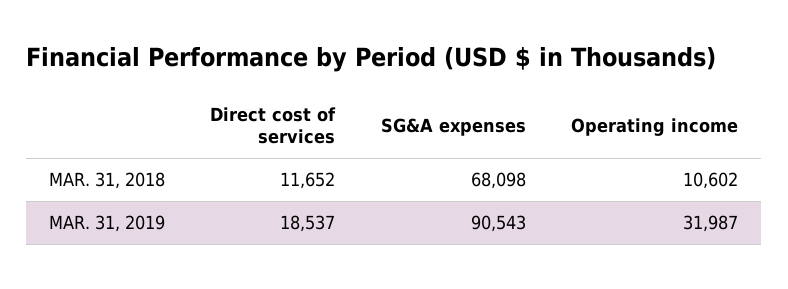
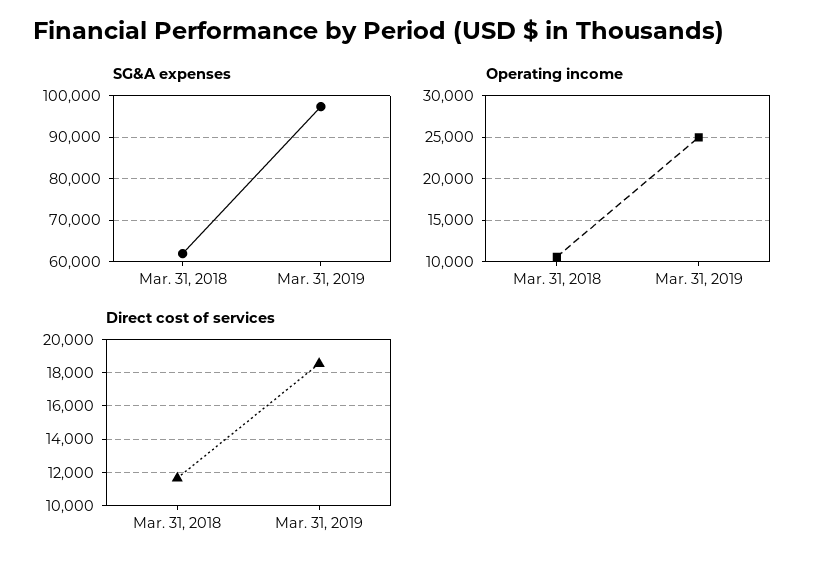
SG&A expenses, MAR. 31, 2018: 68098 -> 62000
SG&A expenses, MAR. 31, 2019: 90543 -> 98000
Operating income, MAR. 31, 2019: 31987 -> 25000

